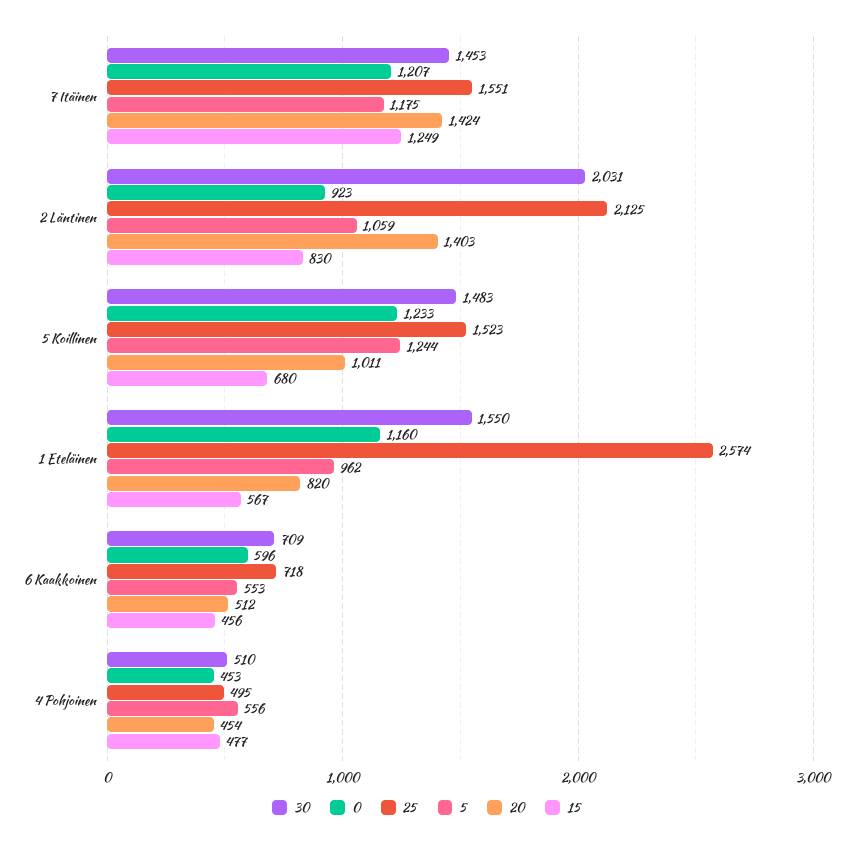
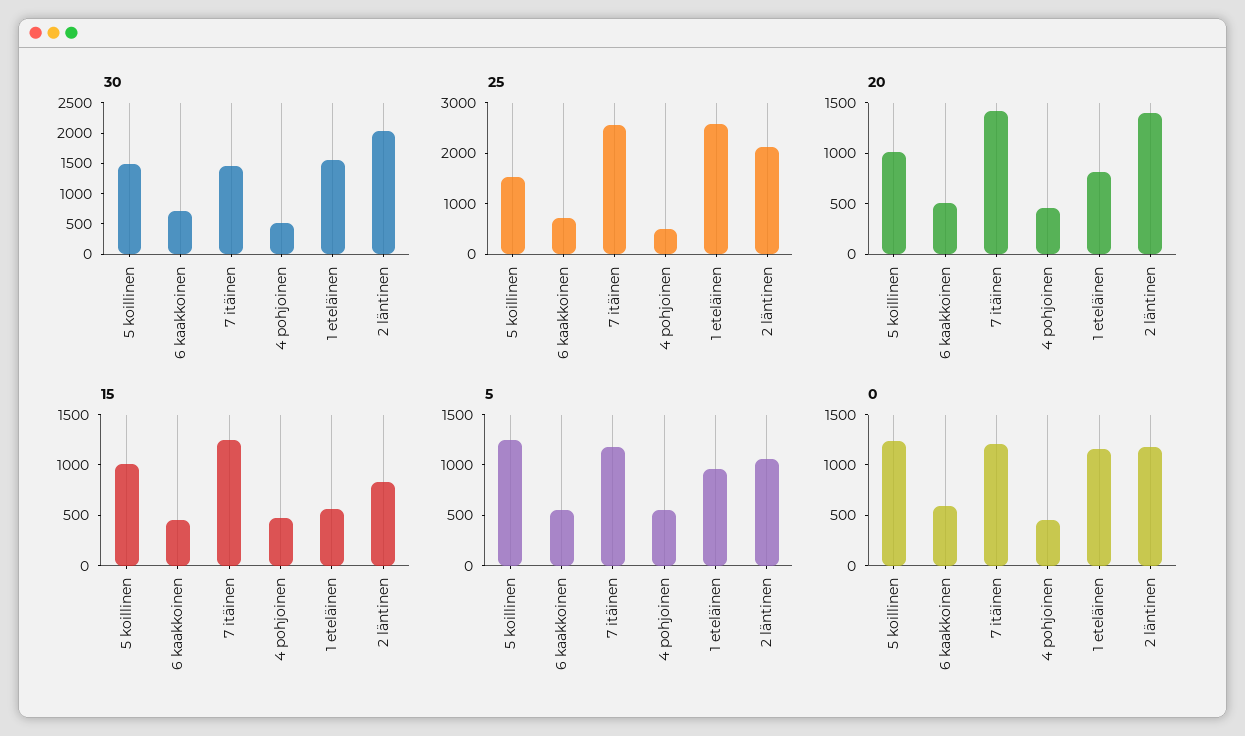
25, 7 Itäinen: 1551 -> 2600
0, 2 Läntinen: 923 -> 1200
15, 5 Koillinen: 680 -> 1000

